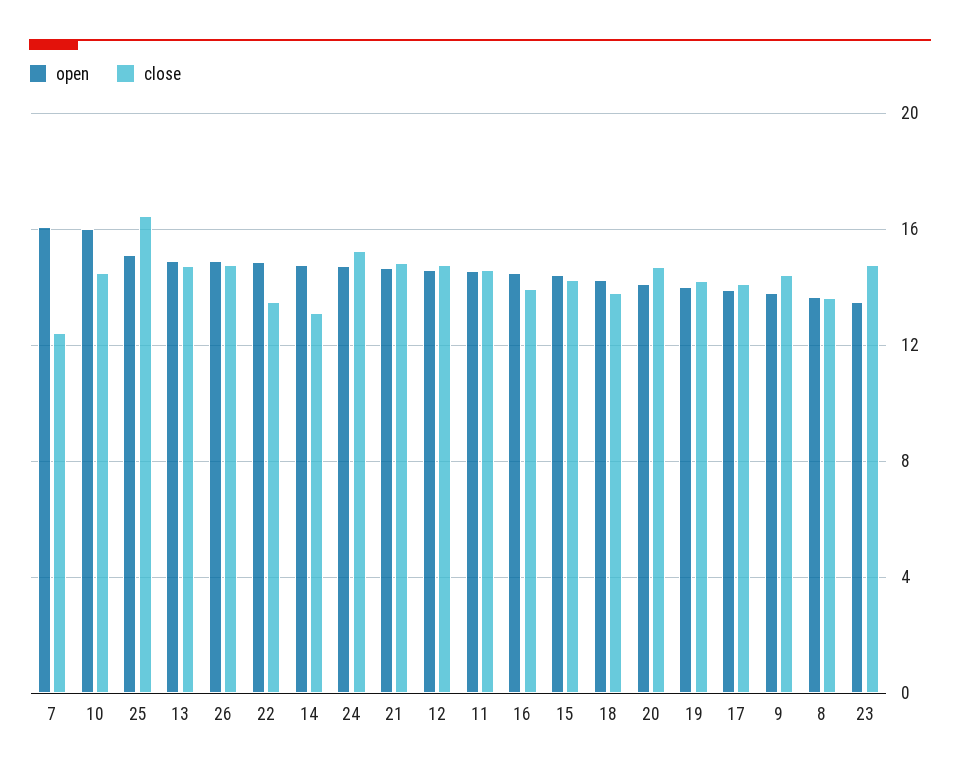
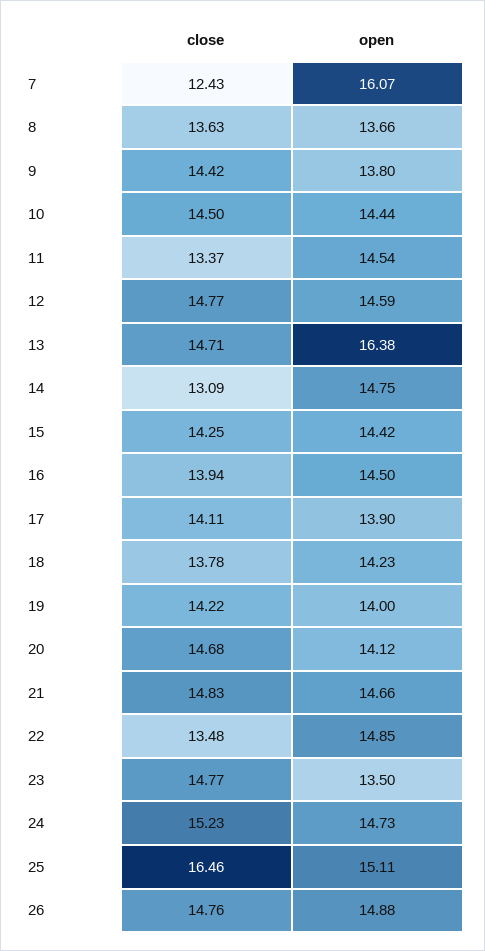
open, 10: 16 -> 14.44
open, 13: 15 -> 16.38
close, 11: 14.5 -> 13.37

